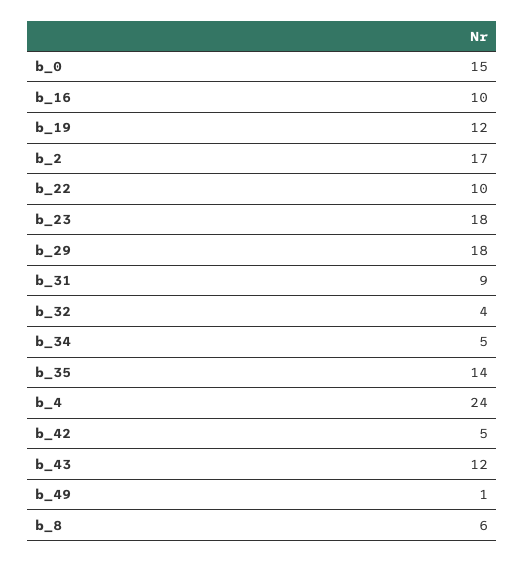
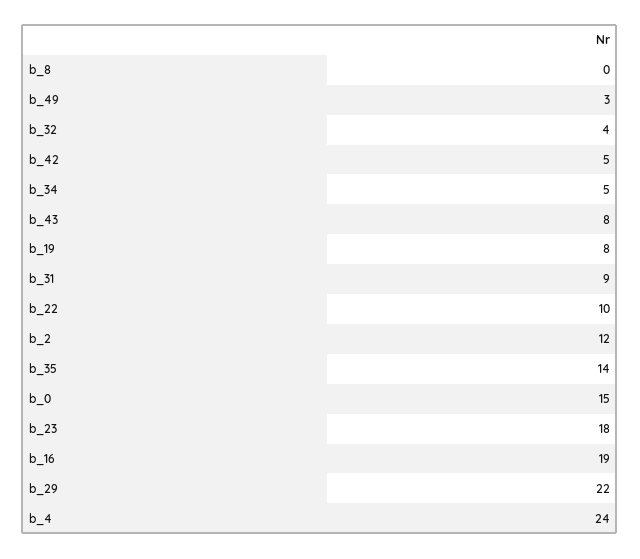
b_16: 10 -> 19
b_19: 12 -> 8
b_2: 17 -> 12
b_29: 18 -> 22
b_43: 12 -> 8
b_49: 1 -> 3
b_8: 6 -> 0

